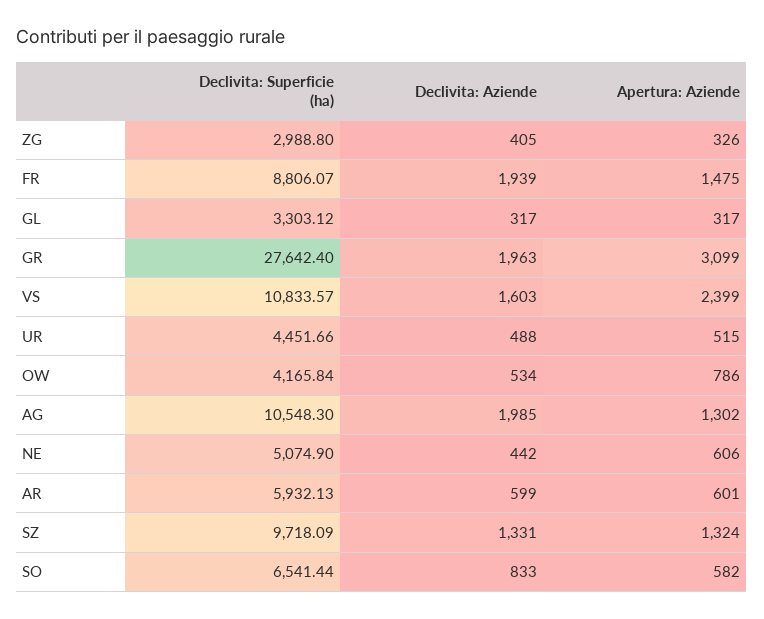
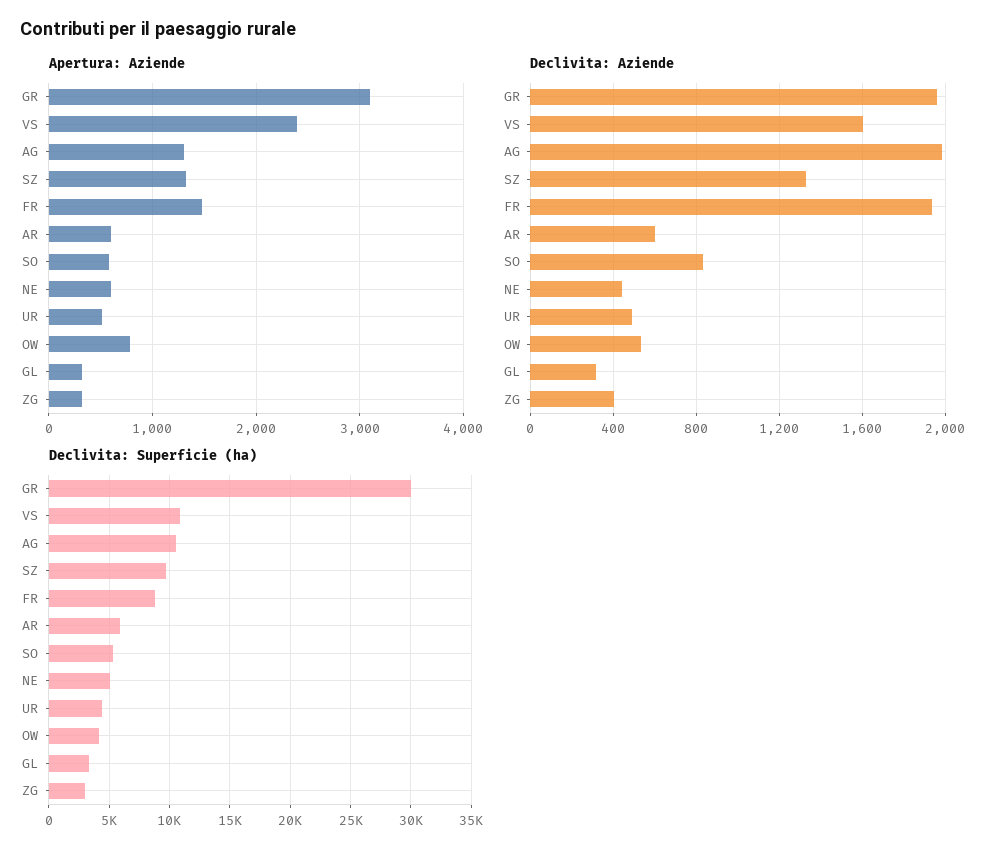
Declivita: Superficie (ha), GR: 27642.4 -> 30000
Declivita: Superficie (ha), SO: 6541.44 -> 5500

